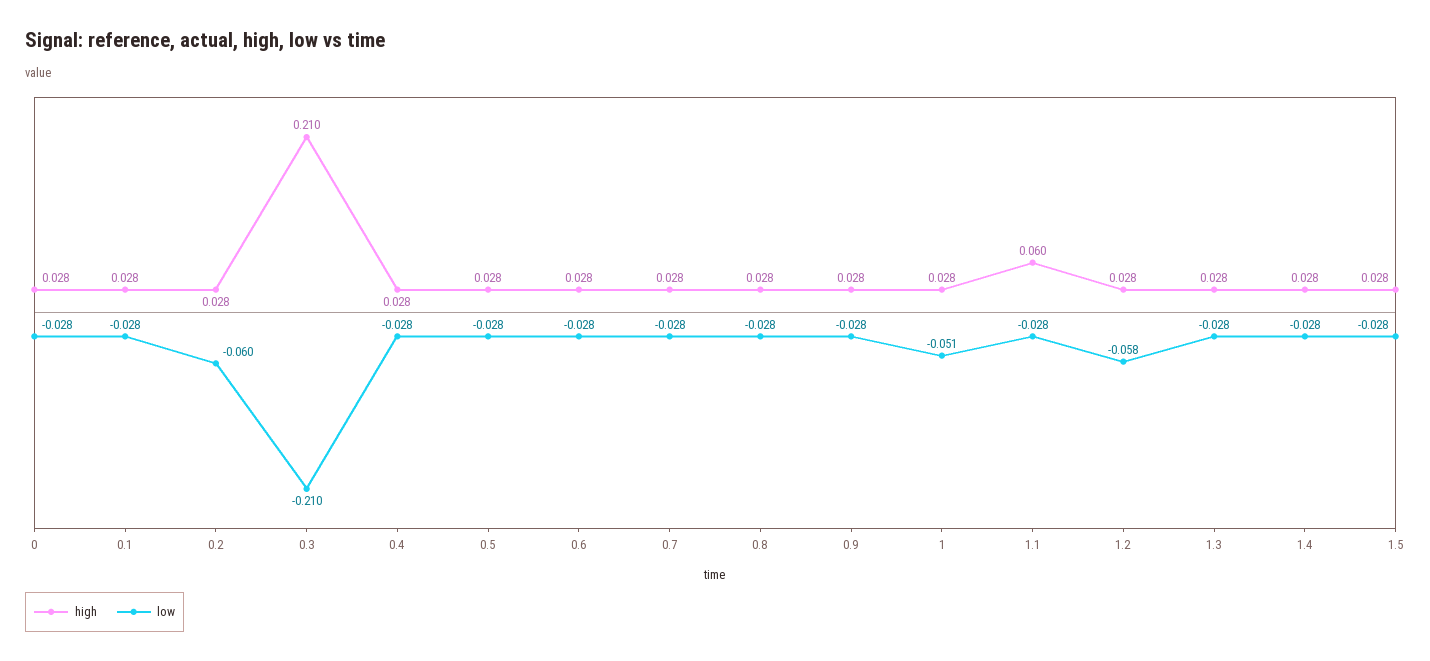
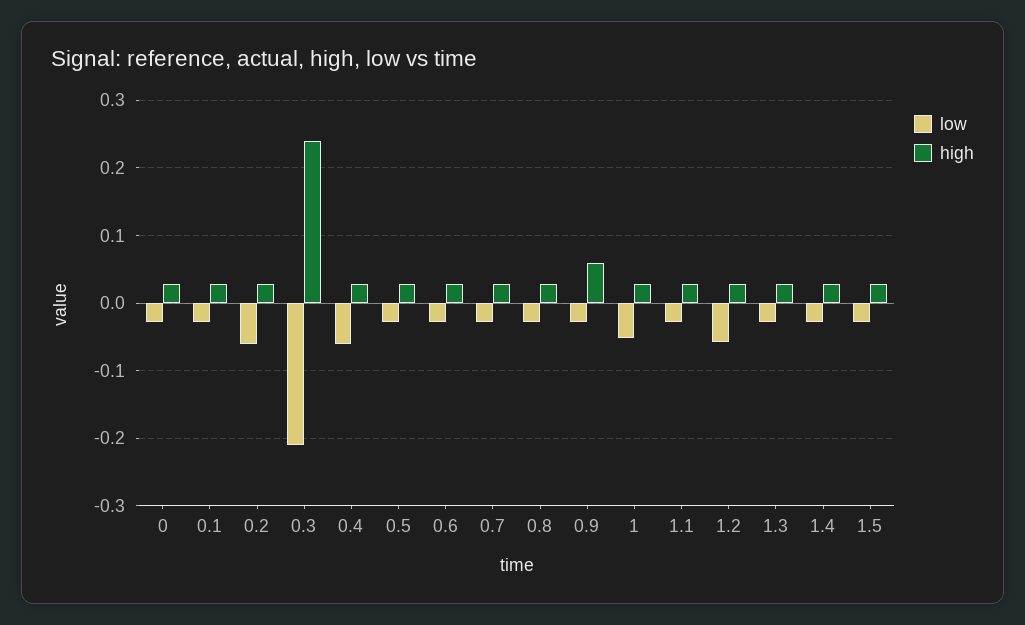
high, 0.3: 0.21 -> 0.24
low, 0.4: -0.028 -> -0.06
high, 0.9: 0.028 -> 0.06
high, 1.1: 0.06 -> 0.03

